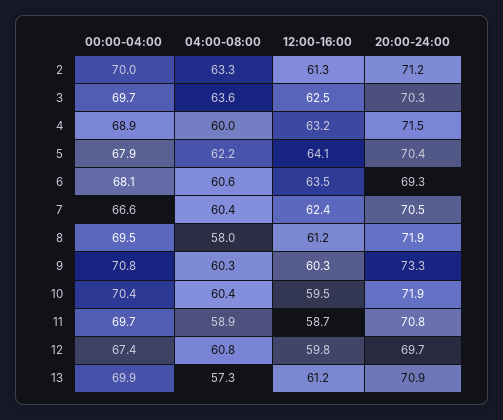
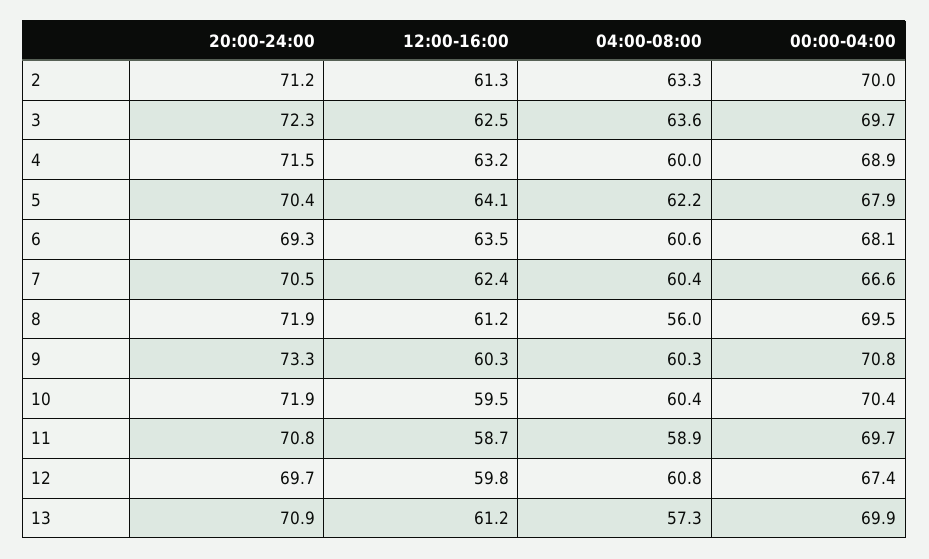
20:00-24:00, 3: 70.3 -> 72.3
04:00-08:00, 8: 58 -> 56

